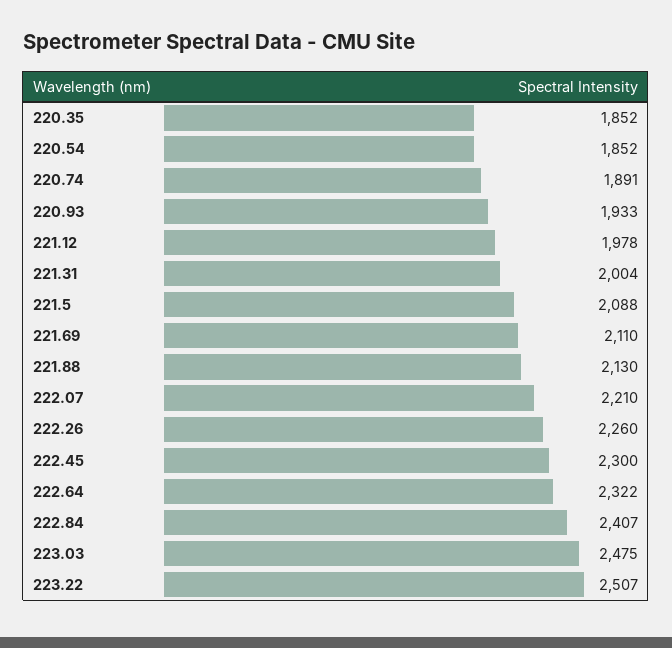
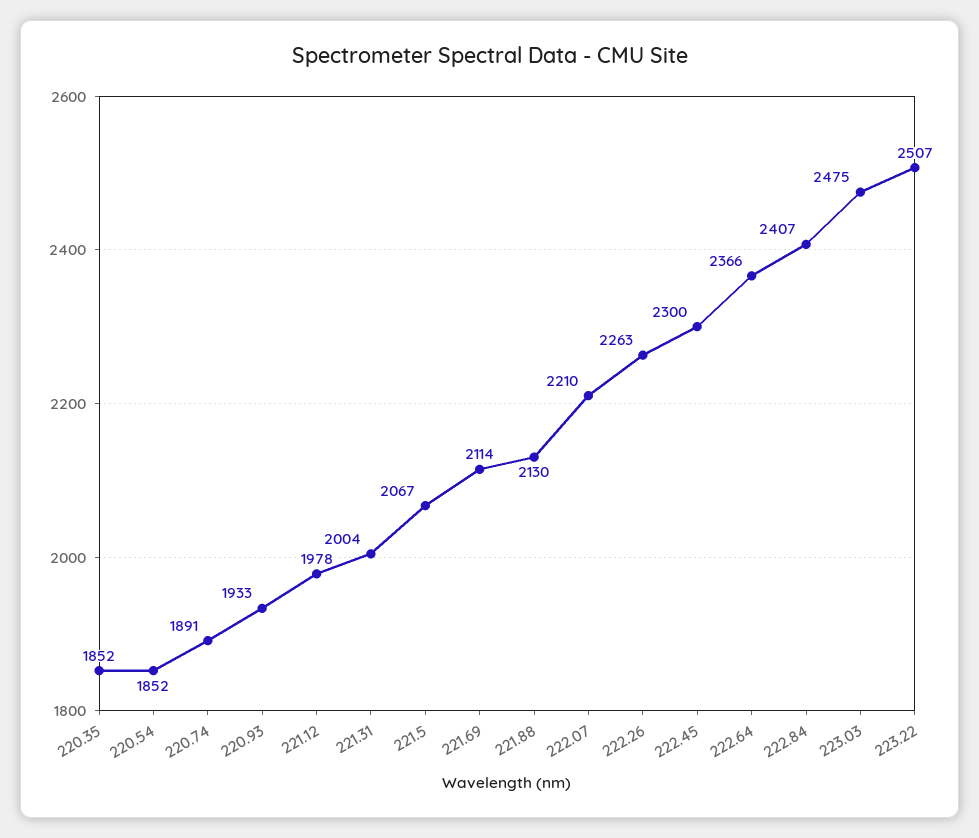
221.5: 2088 -> 2067
221.69: 2110 -> 2114
222.26: 2260 -> 2263
222.64: 2322 -> 2366

